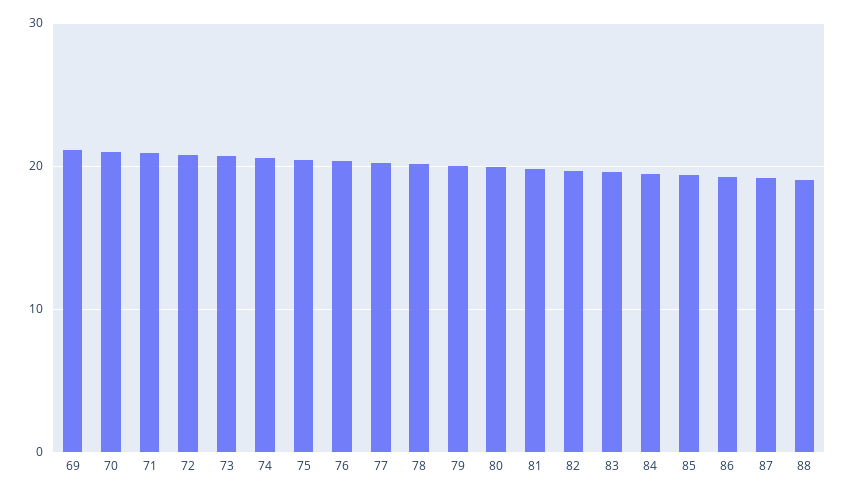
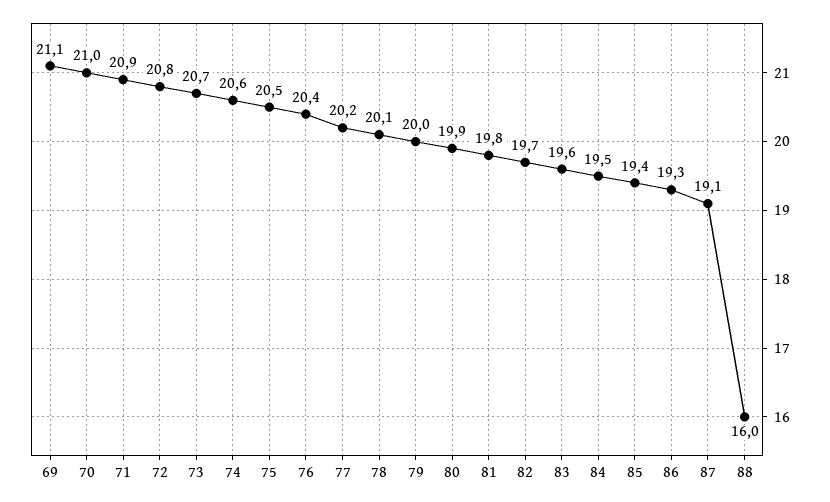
88: 19 -> 16

